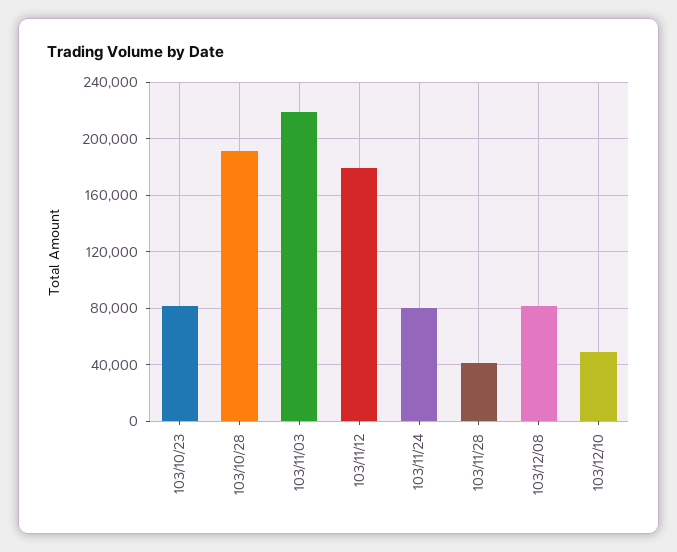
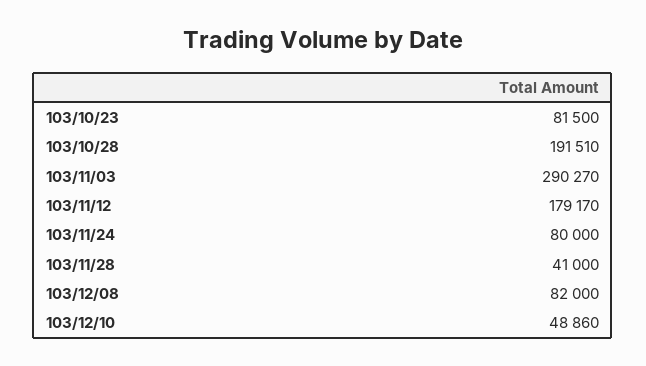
103/11/03: 220000 -> 290270

